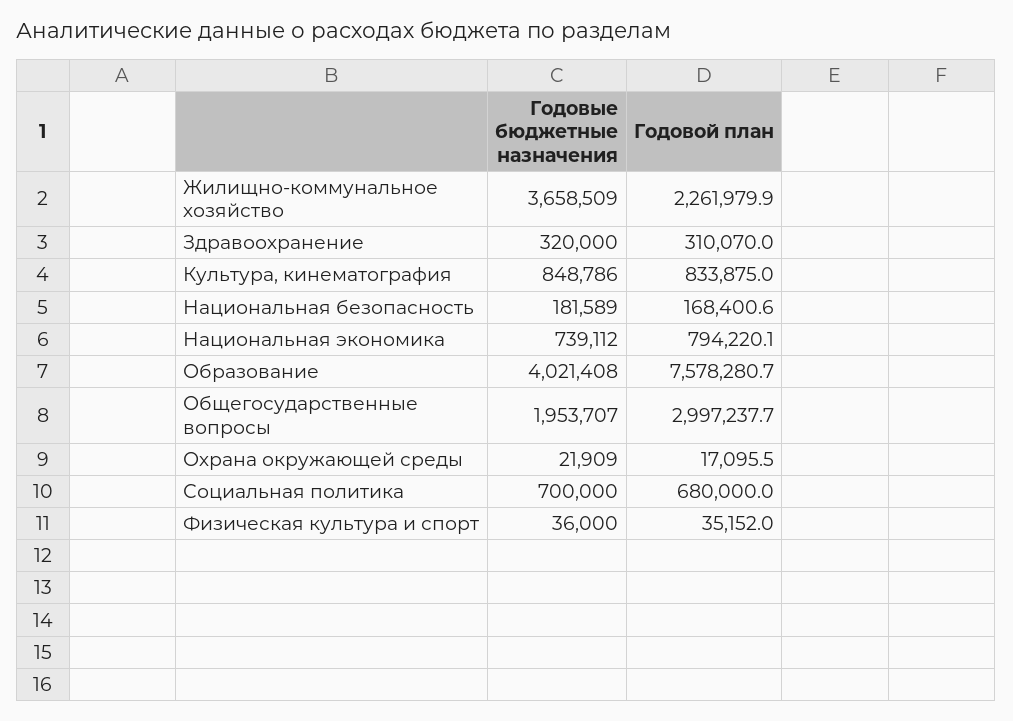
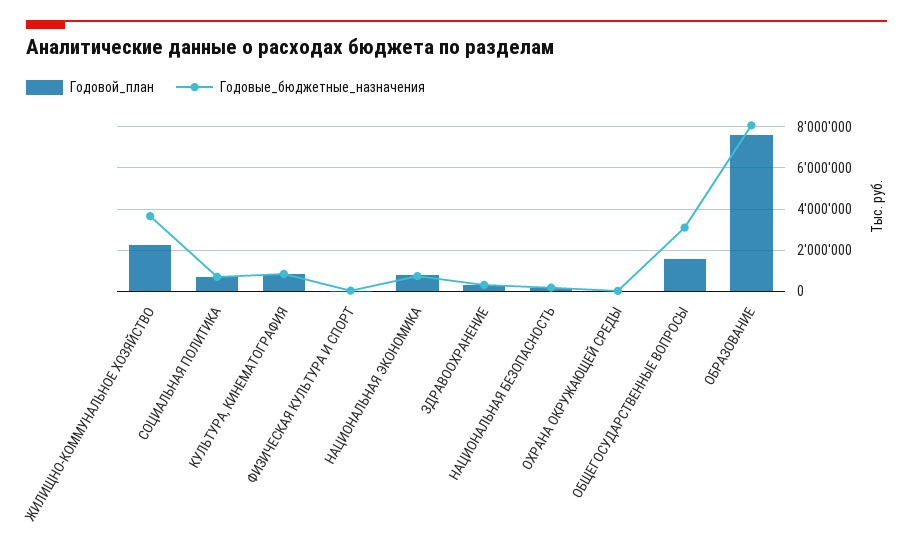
Годовые бюджетные назначения, Образование: 4021408 -> 8000000
Годовые бюджетные назначения, Общегосударственные вопросы: 1953707 -> 3000000
Годовой план, Общегосударственные вопросы: 2997237.7 -> 1500000

